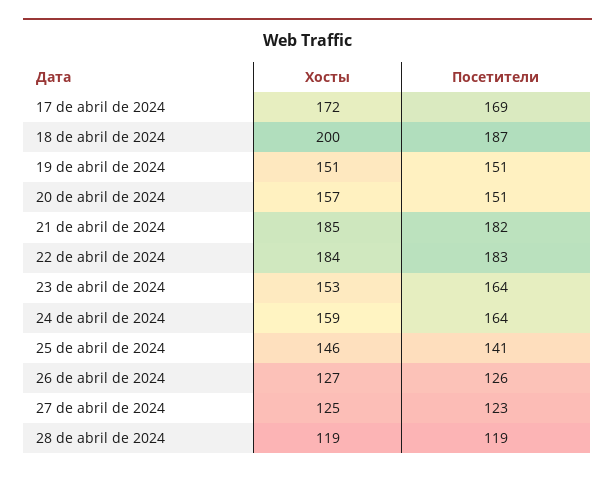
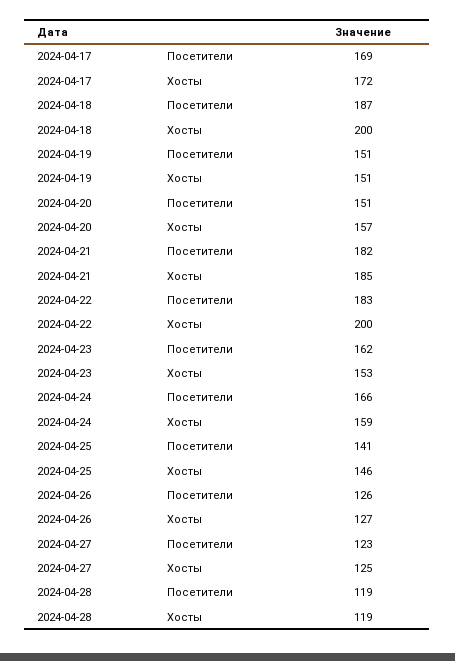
Хосты, 22 de abril de 2024: 184 -> 200
Посетители, 23 de abril de 2024: 164 -> 162
Посетители, 24 de abril de 2024: 164 -> 166

